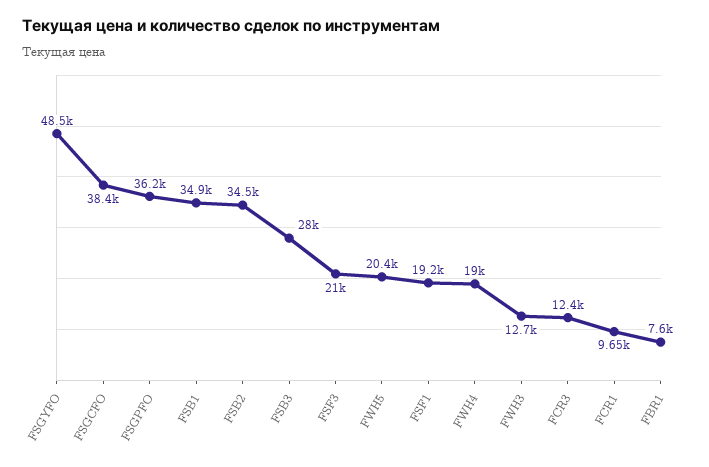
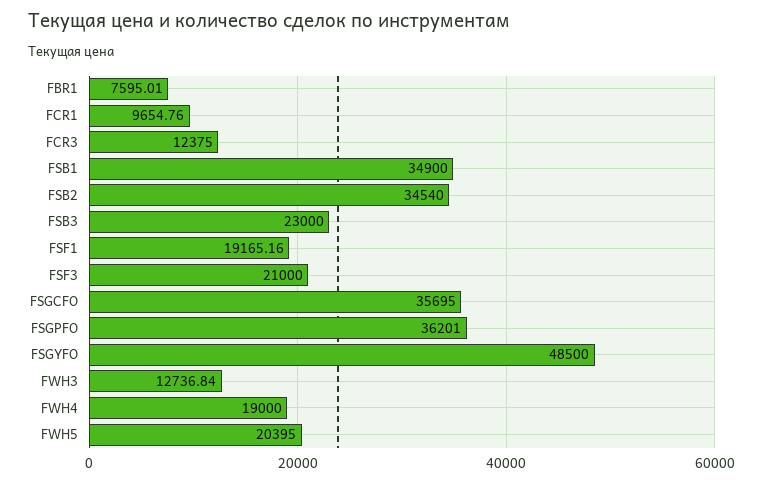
FSGCFO: 38400 -> 35695
FSB3: 28000 -> 23000

